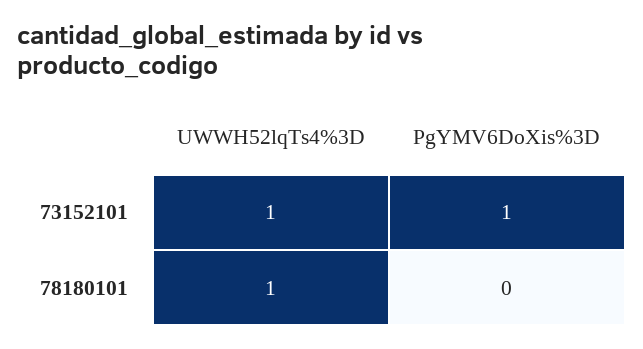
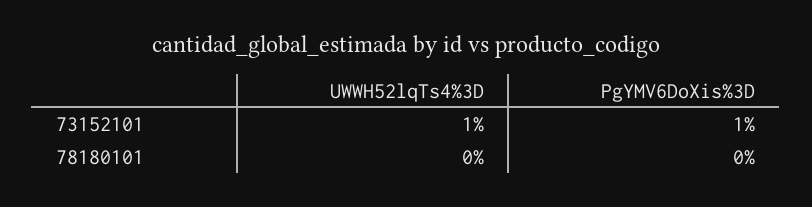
UWWH52lqTs4%3D, 78180101: 1 -> 0

